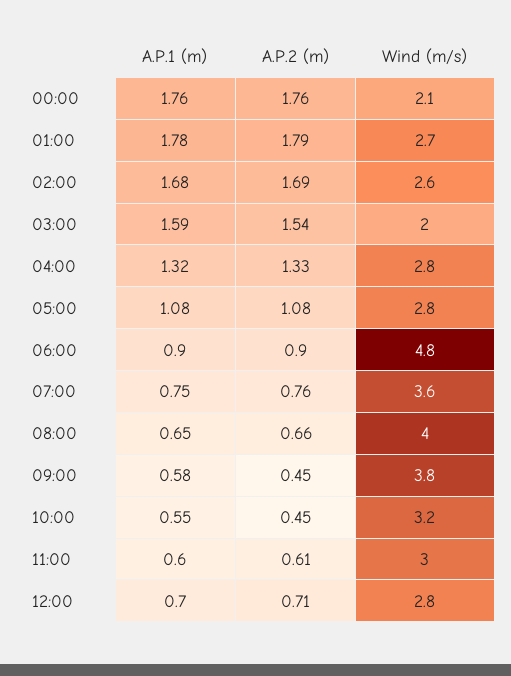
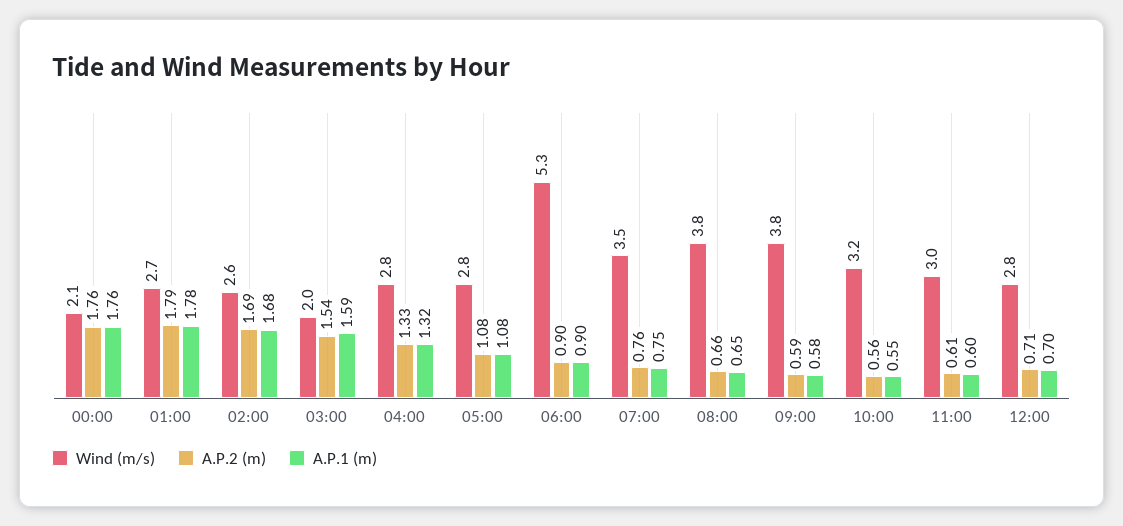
Wind (m/s), 06:00: 4.8 -> 5.3
Wind (m/s), 07:00: 3.6 -> 3.5
Wind (m/s), 08:00: 4 -> 3.8
A.P.2 (m), 09:00: 0.45 -> 0.59
A.P.2 (m), 10:00: 0.45 -> 0.56

